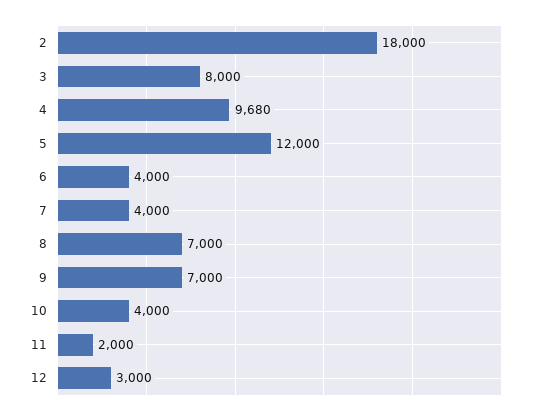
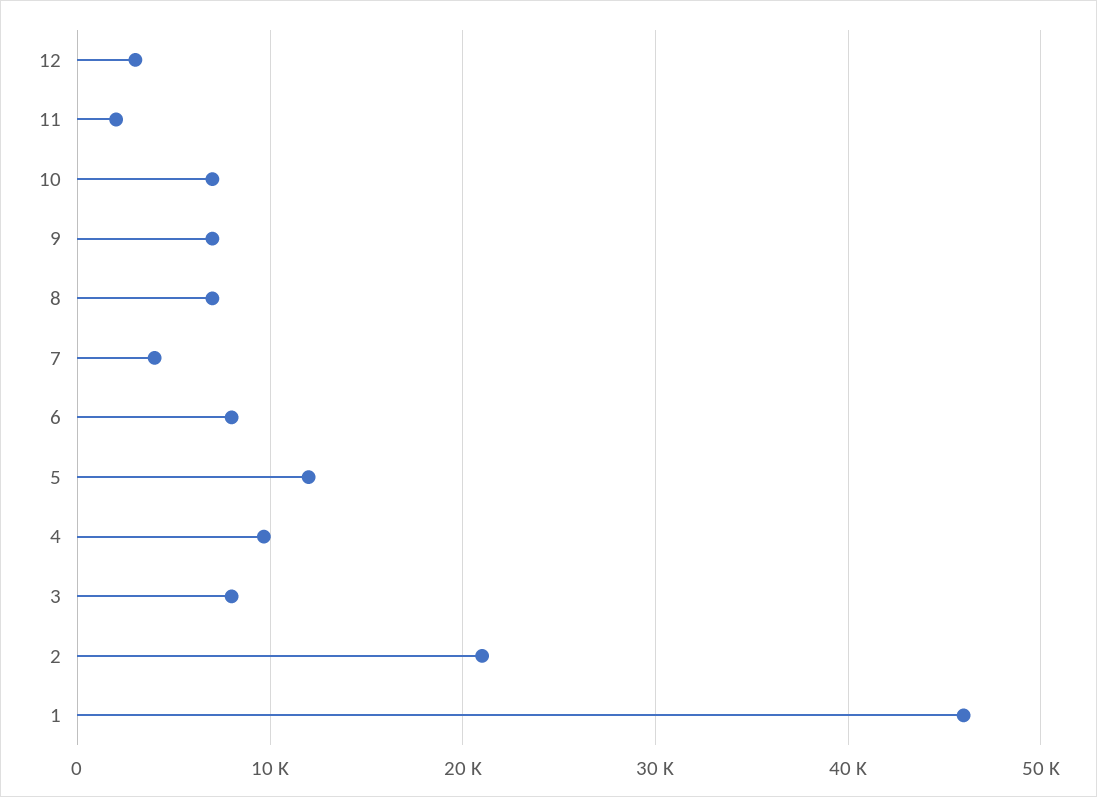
2: 18000 -> 21000
6: 4000 -> 8000
10: 4000 -> 7000
1: none -> 46000

